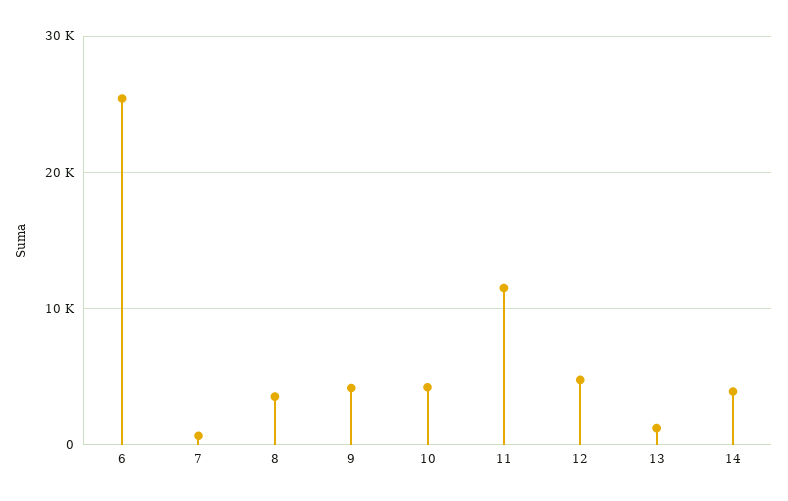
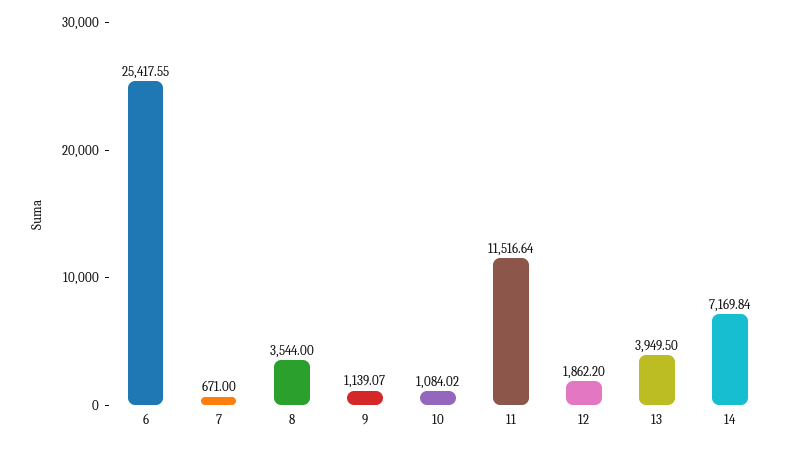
9: 4000 -> 1139.07
10: 4000 -> 1084.02
12: 5000 -> 1862.2
13: 1000 -> 3949.5
14: 4000 -> 7169.84

